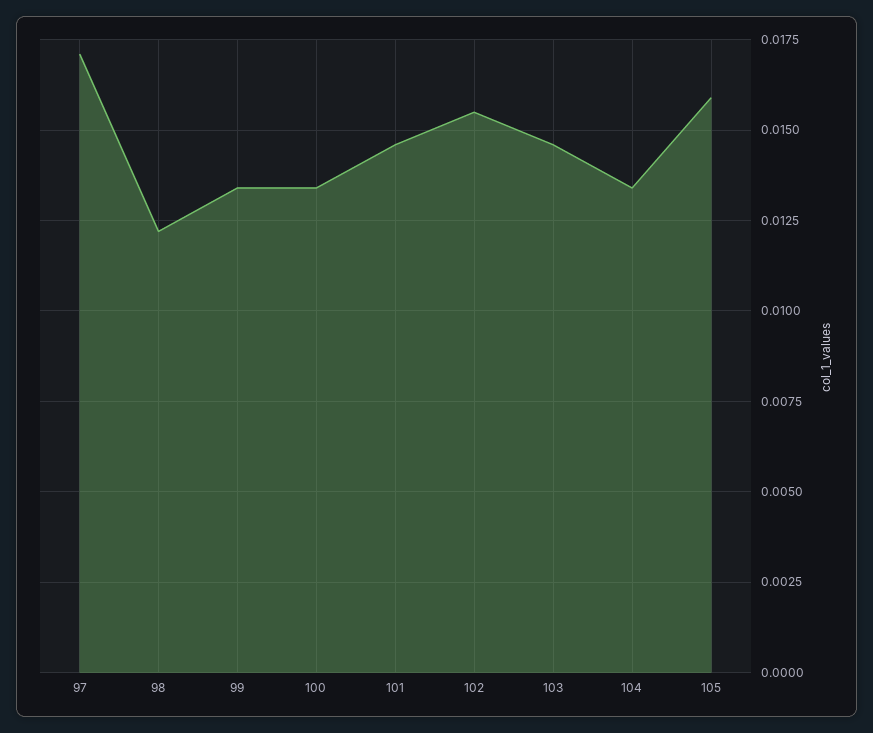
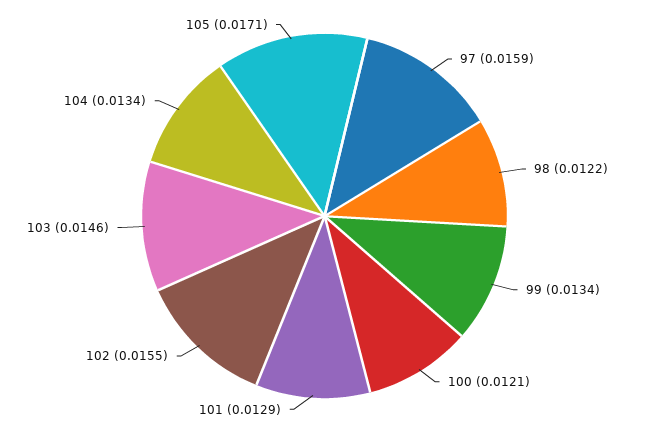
97: 0.017 -> 0.0159
100: 0.0135 -> 0.0121
101: 0.0145 -> 0.0129
105: 0.016 -> 0.0171

